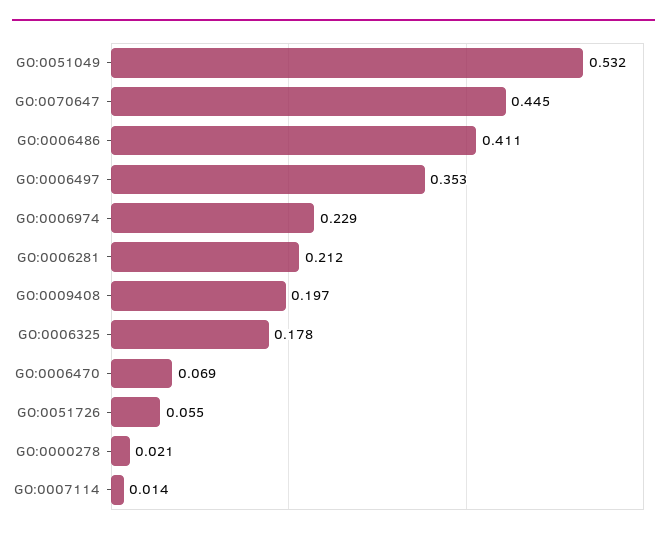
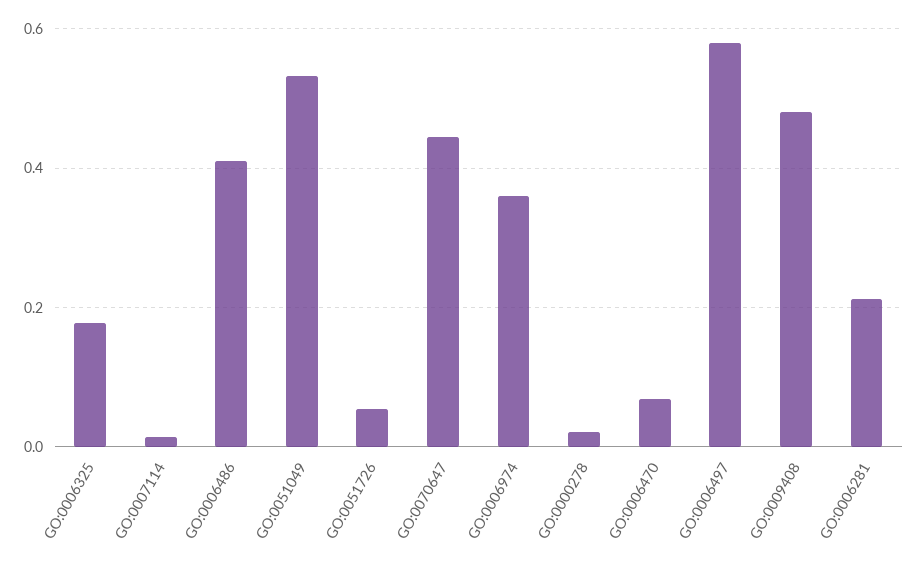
GO:0006497: 0.353 -> 0.58
GO:0006974: 0.229 -> 0.36
GO:0009408: 0.197 -> 0.48

